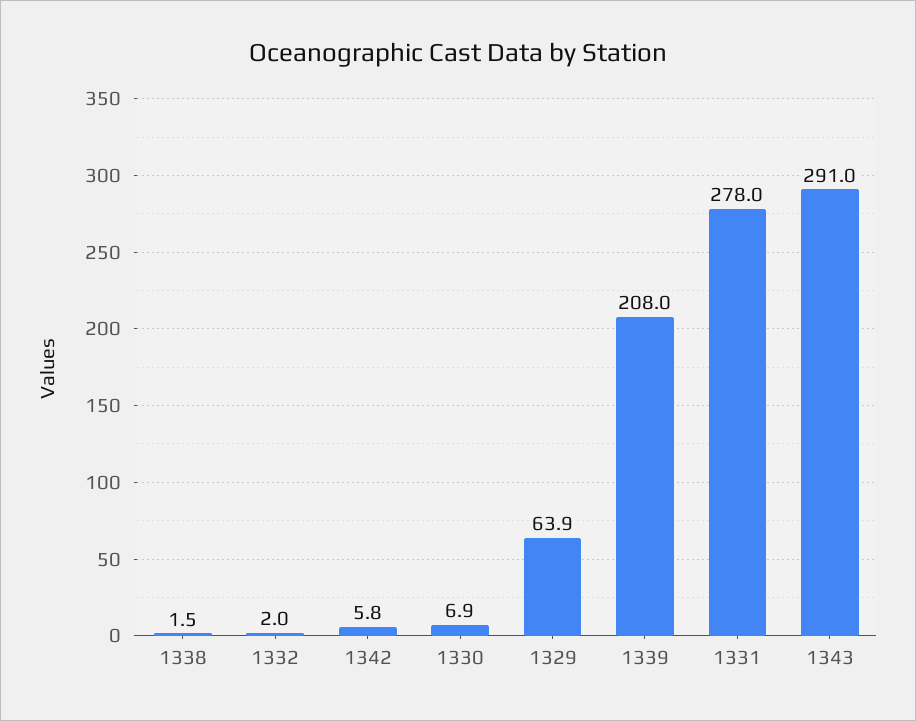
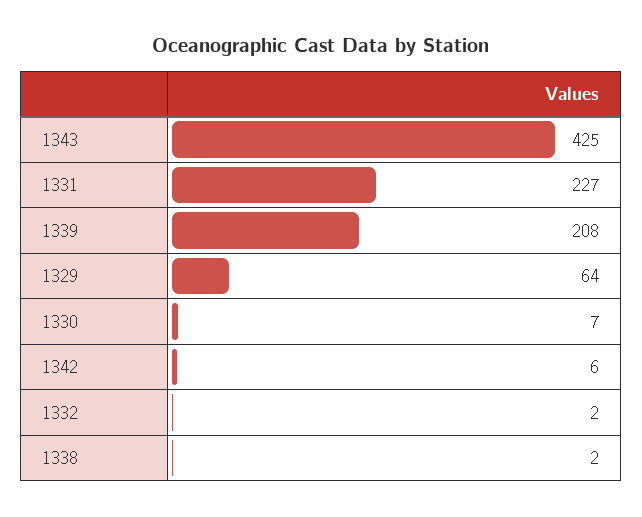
1331: 278 -> 227
1343: 291 -> 425

